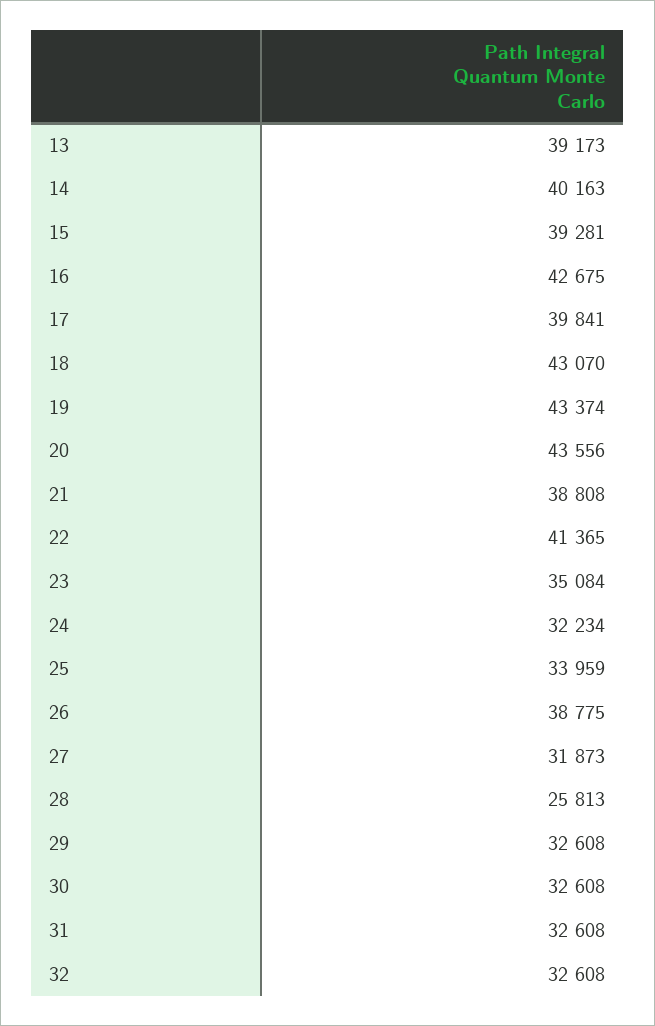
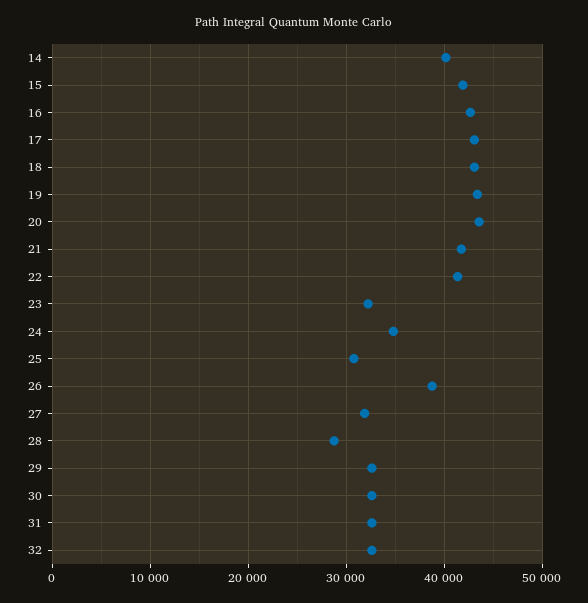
13: 39173 -> none
15: 39281 -> 42000
17: 39841 -> 43000
21: 38808 -> 42000
23: 35084 -> 32000
24: 32234 -> 35000
25: 33959 -> 31000
28: 25813 -> 29000

